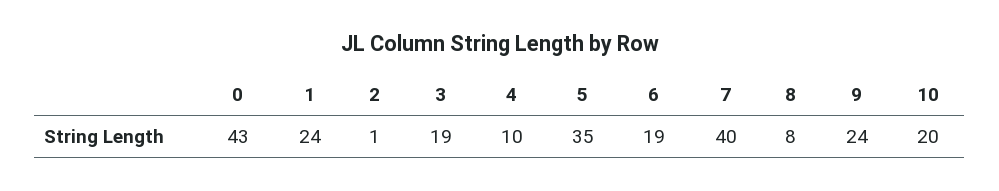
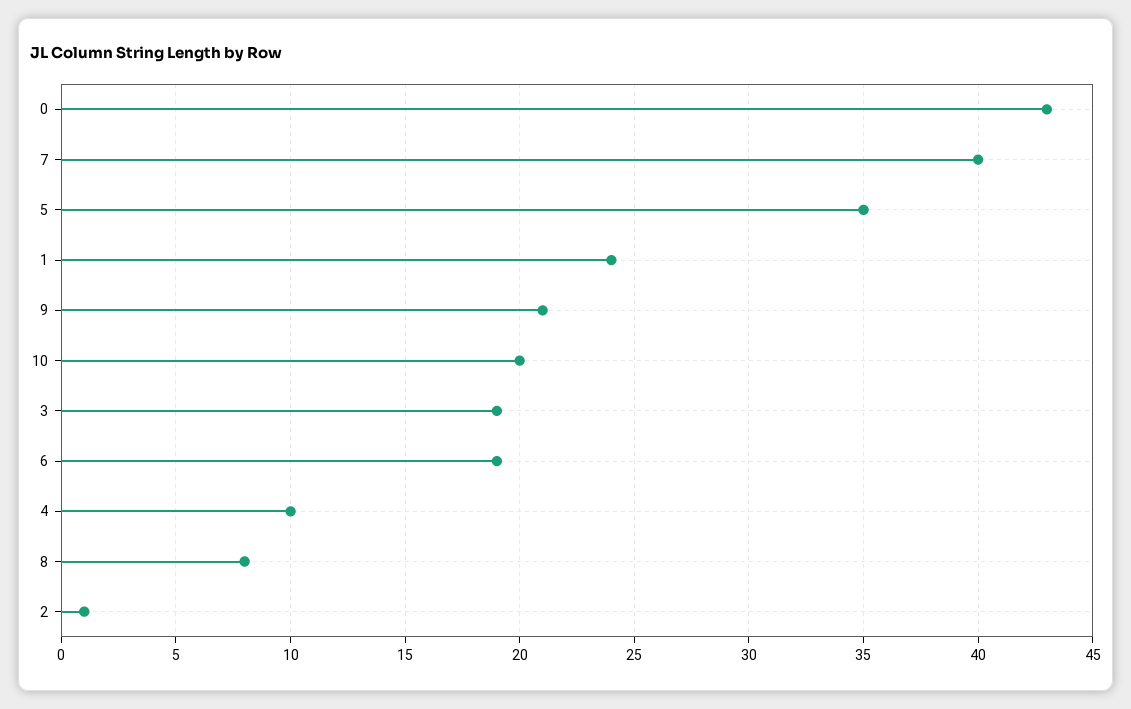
9: 24 -> 21

